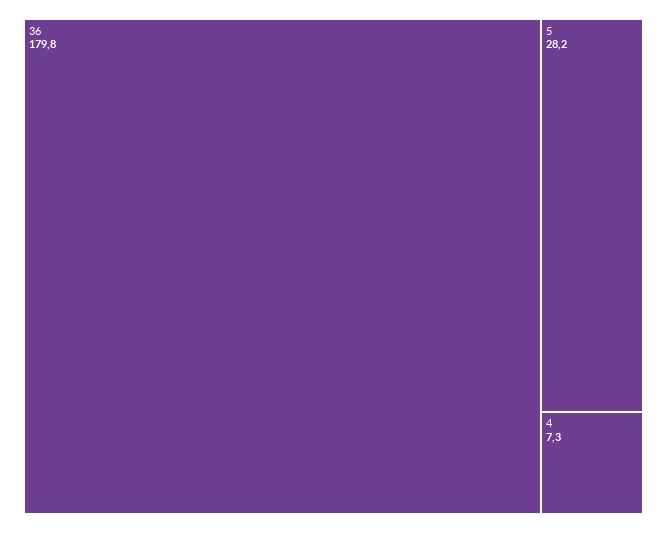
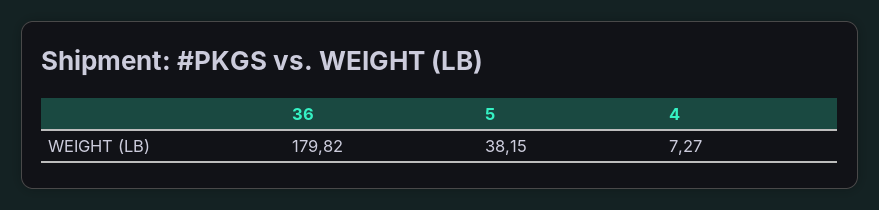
5: 28.2 -> 38.15

